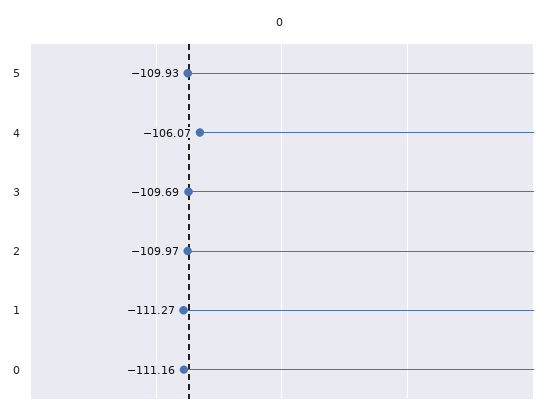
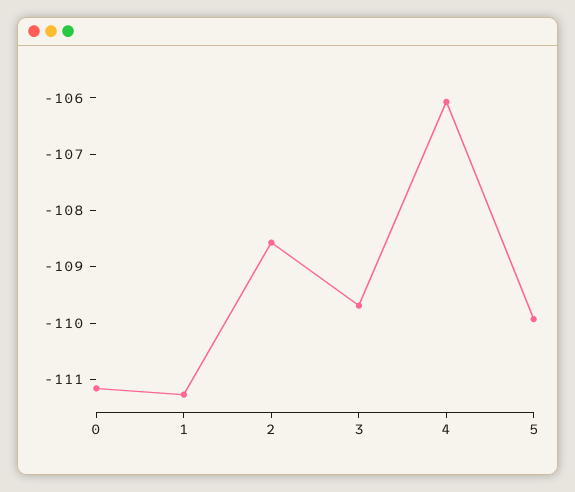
2: -109.97 -> -108.6

